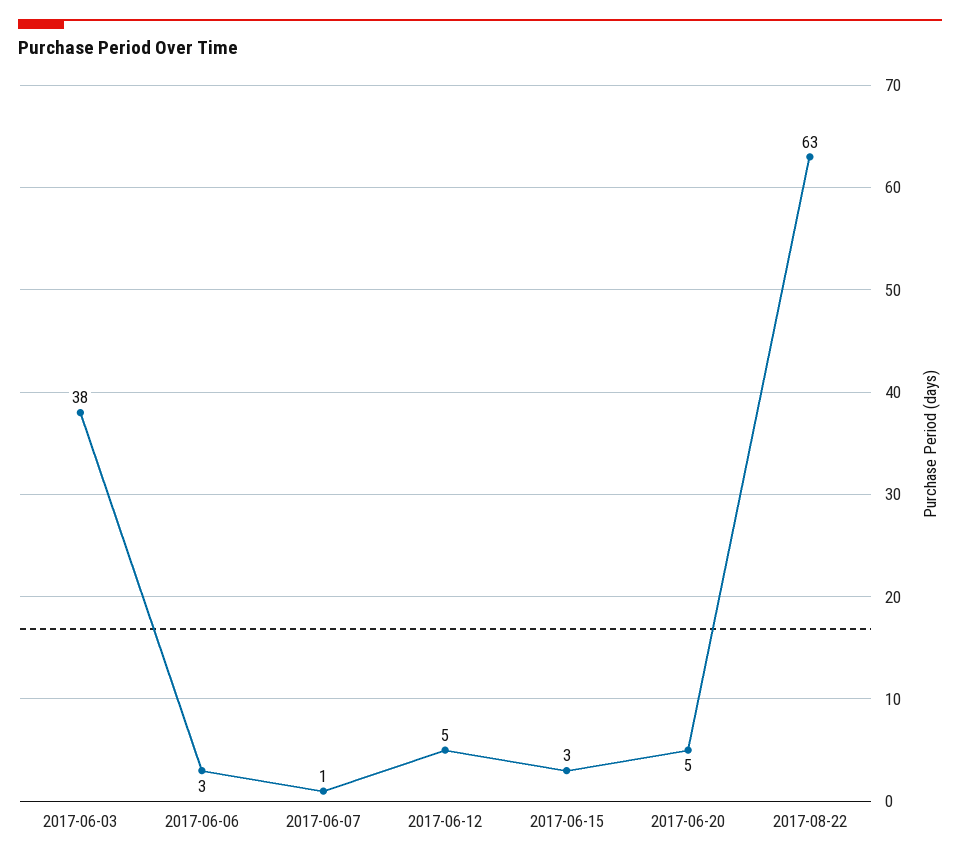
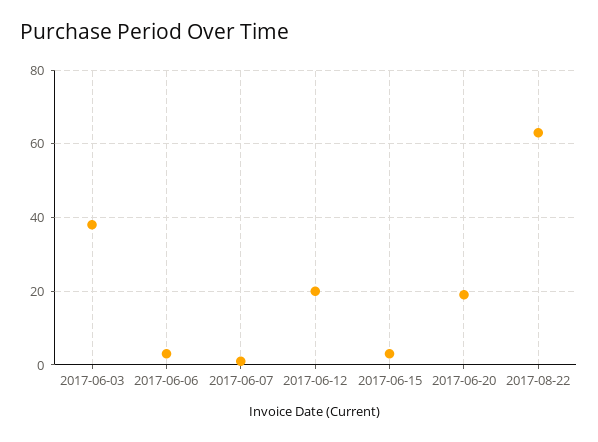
2017-06-12: 5 -> 20
2017-06-20: 5 -> 20

